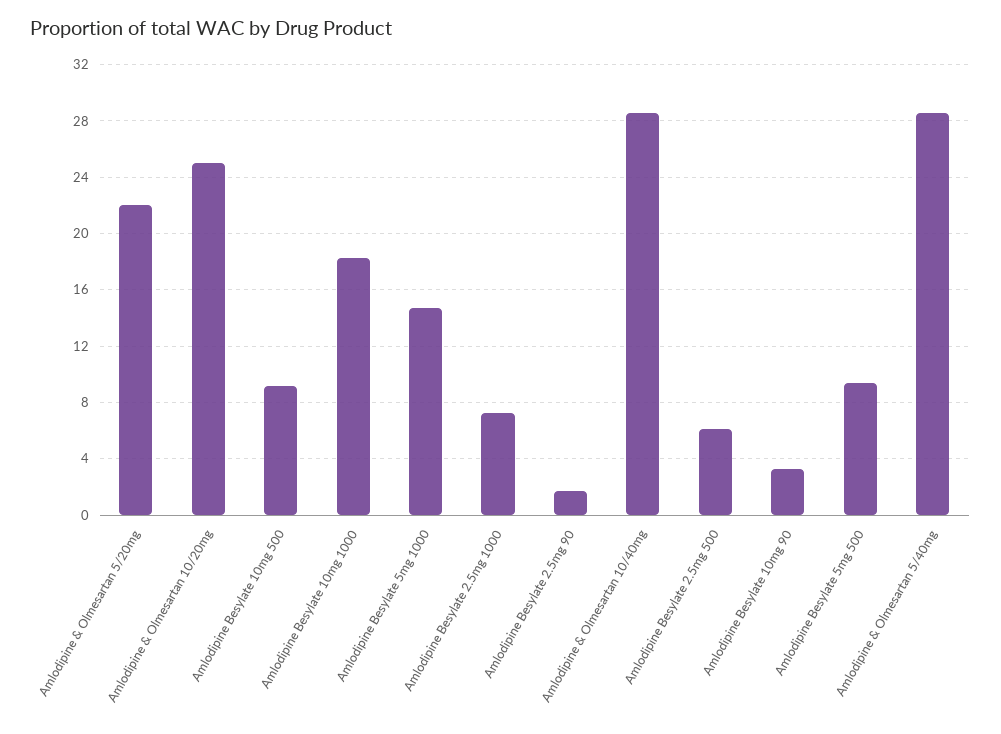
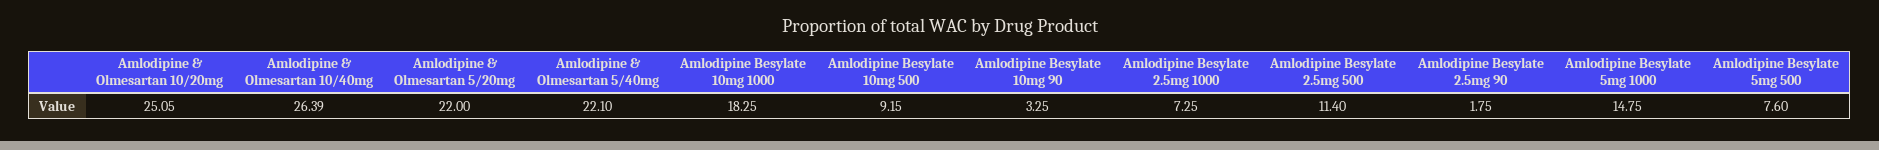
Amlodipine & Olmesartan 10/40mg: 28.5 -> 26.39
Amlodipine Besylate 2.5mg 500: 6 -> 11.4
Amlodipine Besylate 5mg 500: 9.5 -> 7.6
Amlodipine & Olmesartan 5/40mg: 28.5 -> 22.1

